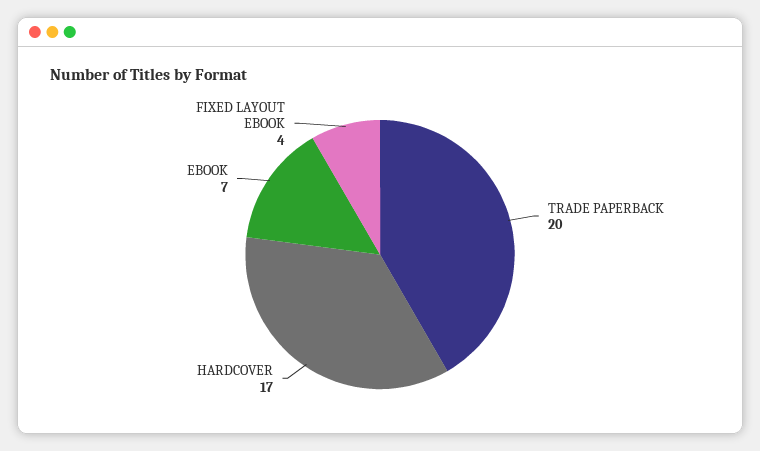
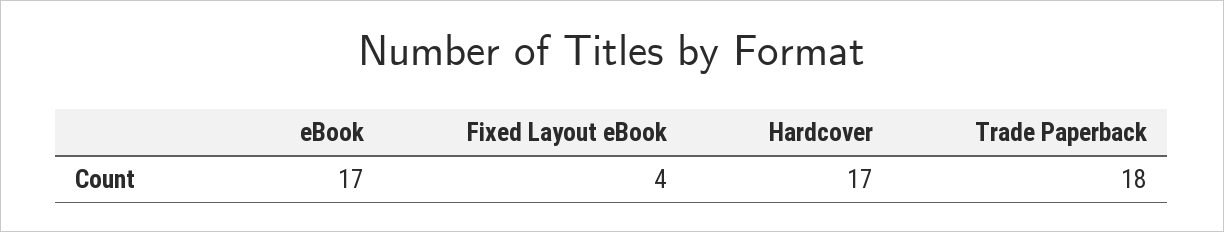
TRADE PAPERBACK: 20 -> 18
EBOOK: 7 -> 17

